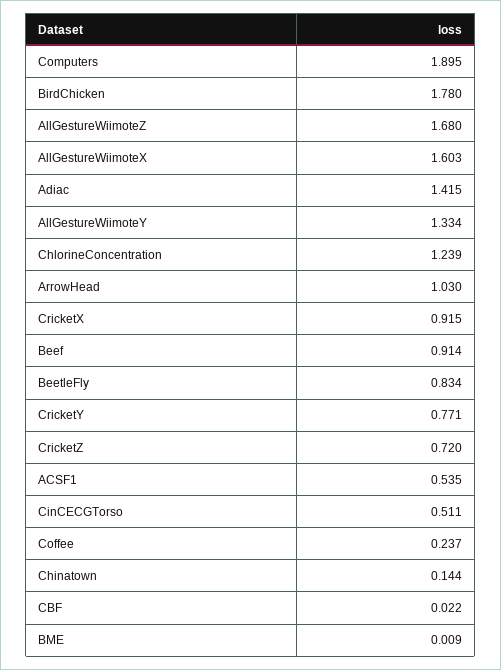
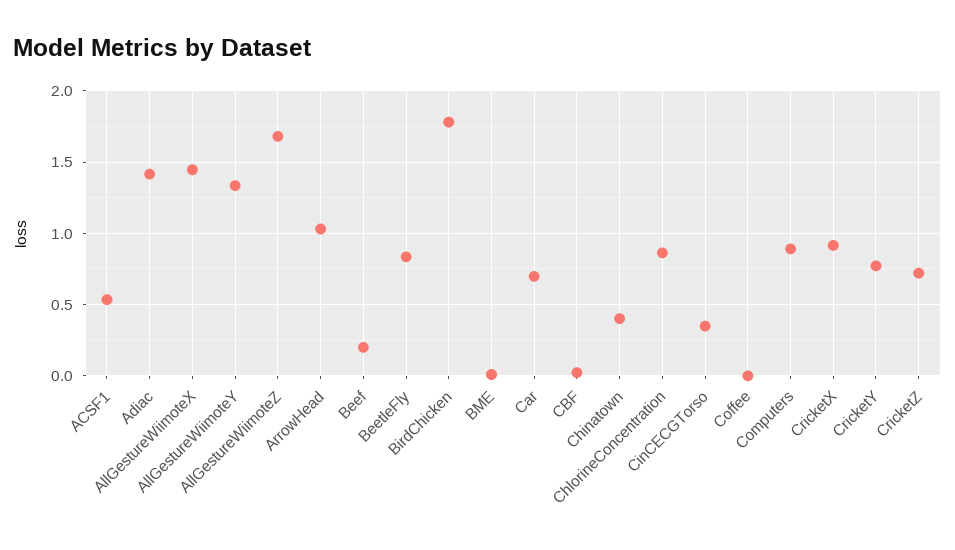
Computers: 1.895 -> 0.9
AllGestureWiimoteX: 1.603 -> 1.45
ChlorineConcentration: 1.239 -> 0.85
Beef: 0.914 -> 0.2
CinCECGTorso: 0.511 -> 0.35
Coffee: 0.237 -> 0
Chinatown: 0.144 -> 0.4
Car: none -> 0.7

